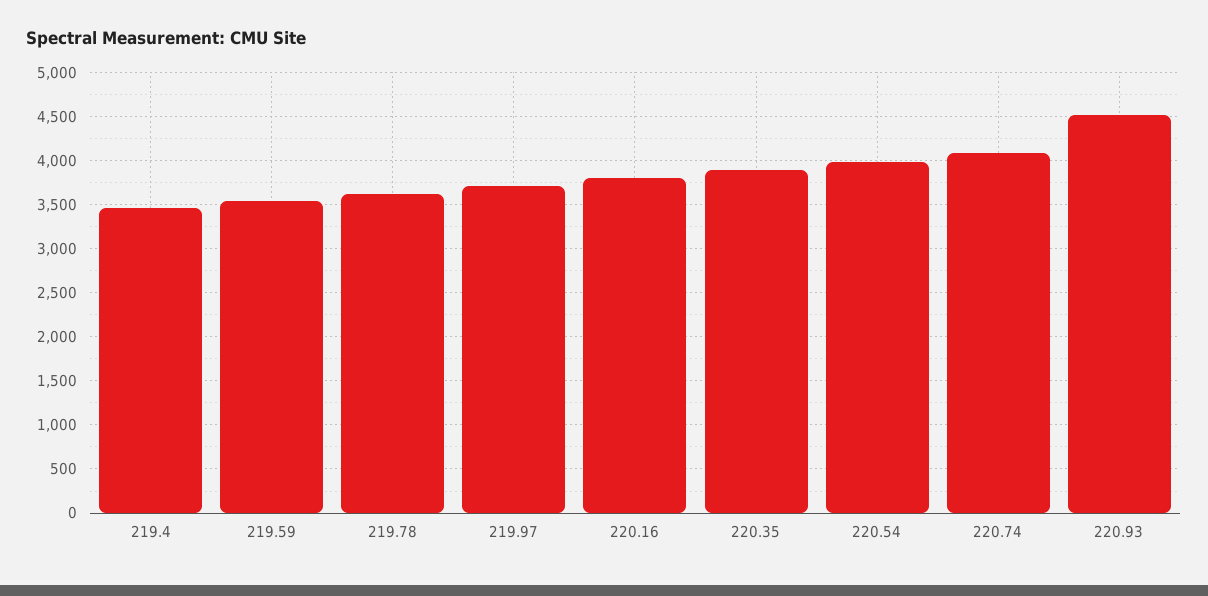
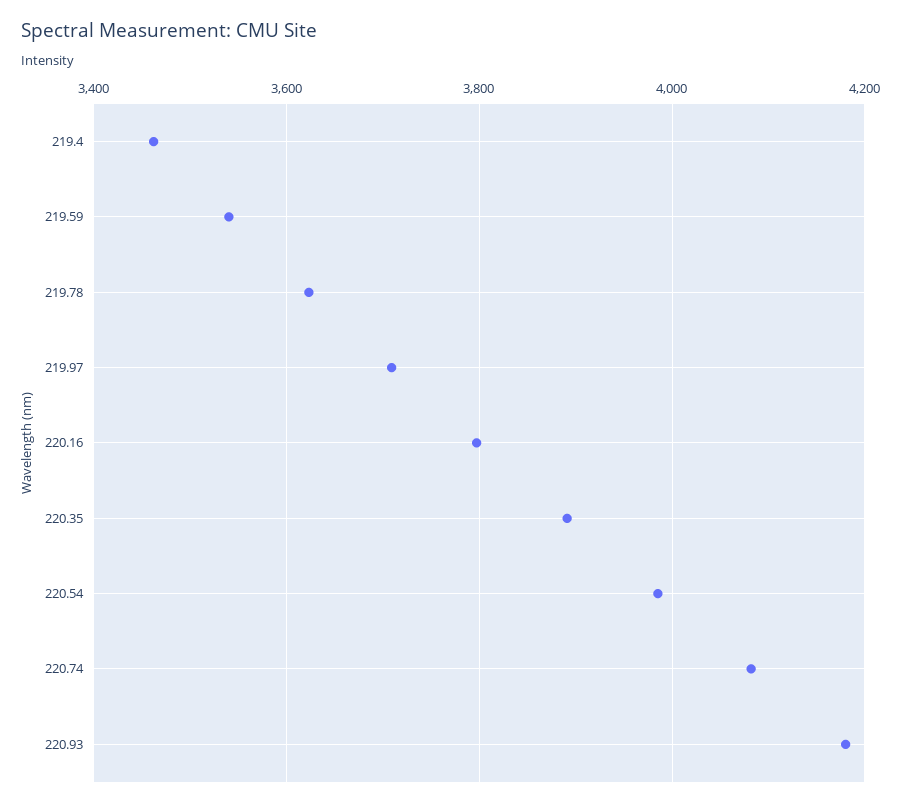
220.93: 4500 -> 4180

